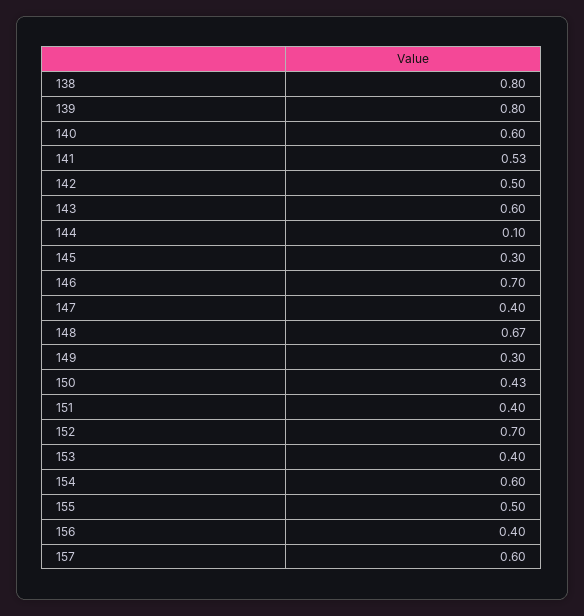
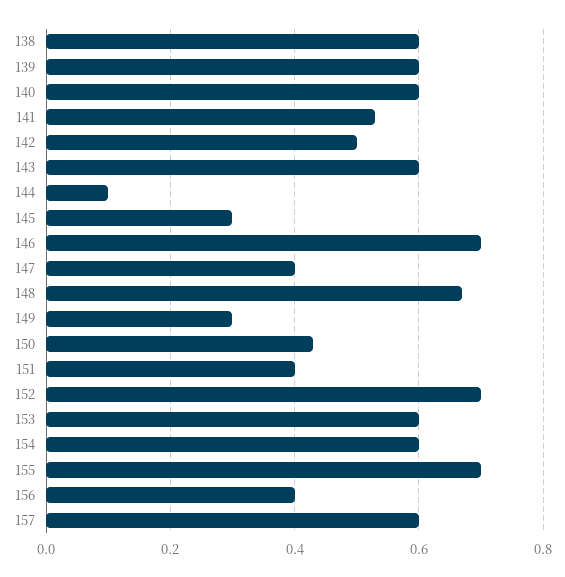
138: 0.8 -> 0.6
139: 0.8 -> 0.6
153: 0.4 -> 0.6
155: 0.5 -> 0.7

